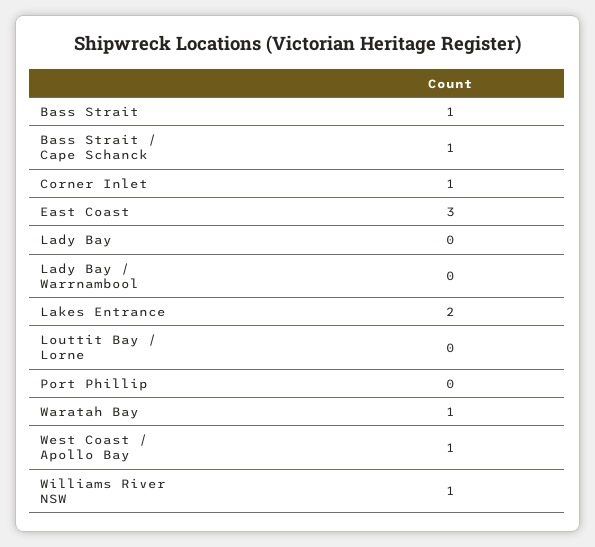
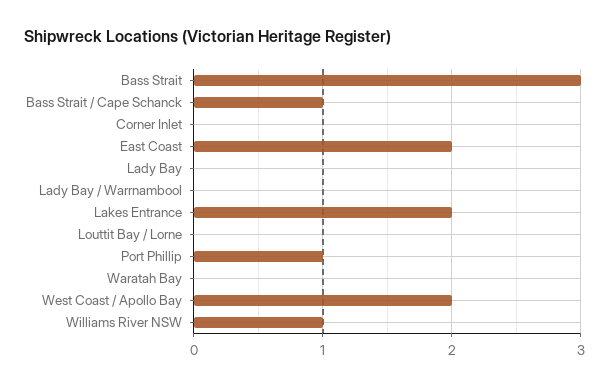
Bass Strait: 1 -> 3
Corner Inlet: 1 -> 0
East Coast: 3 -> 2
Port Phillip: 0 -> 1
Waratah Bay: 1 -> 0
West Coast / Apollo Bay: 1 -> 2

